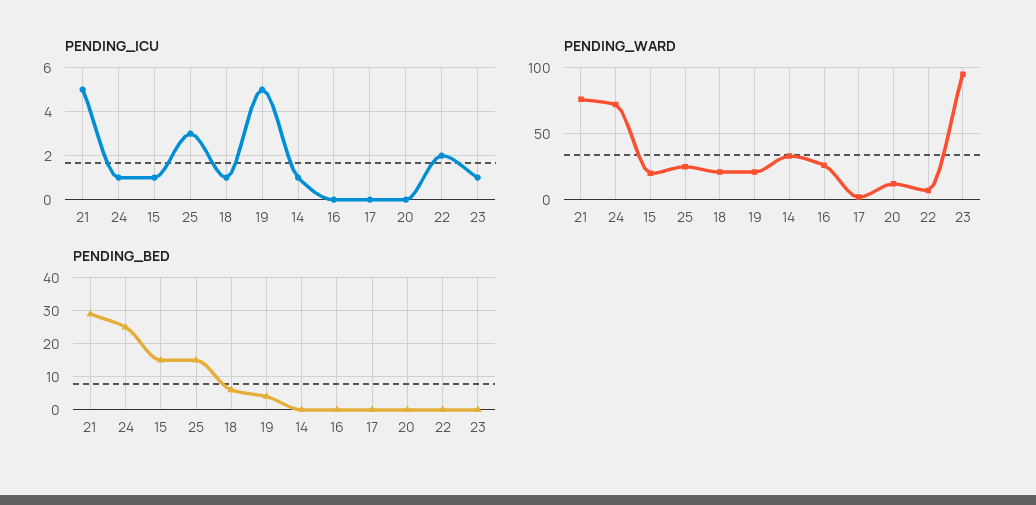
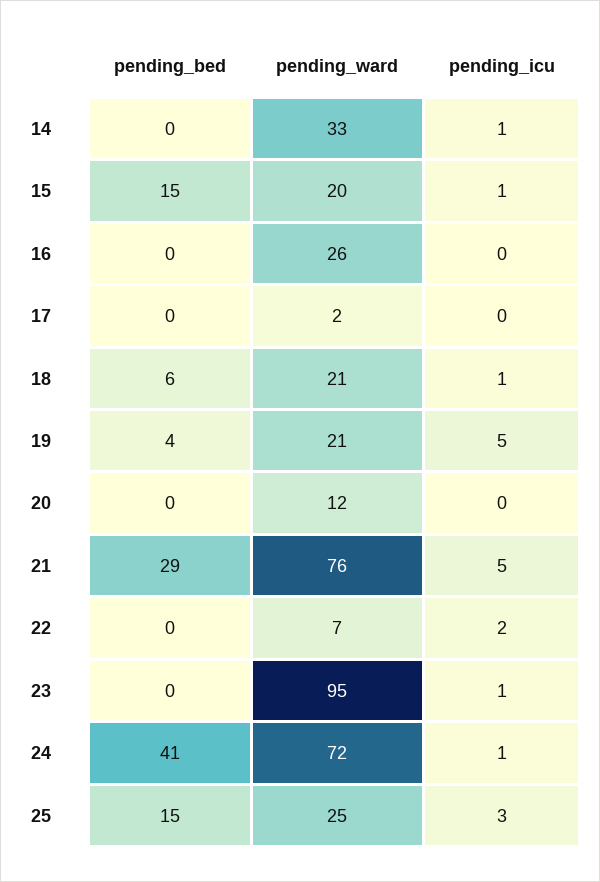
PENDING_BED, 24: 25 -> 41

